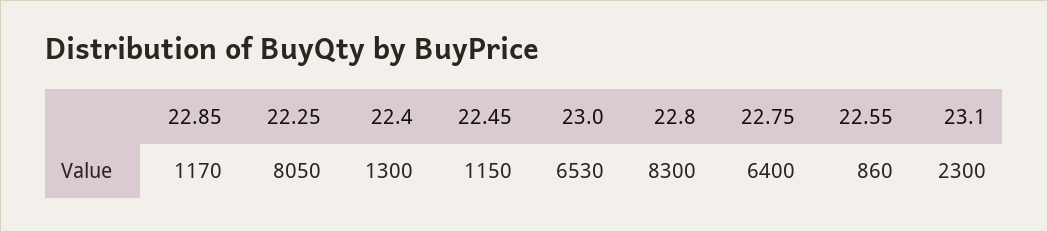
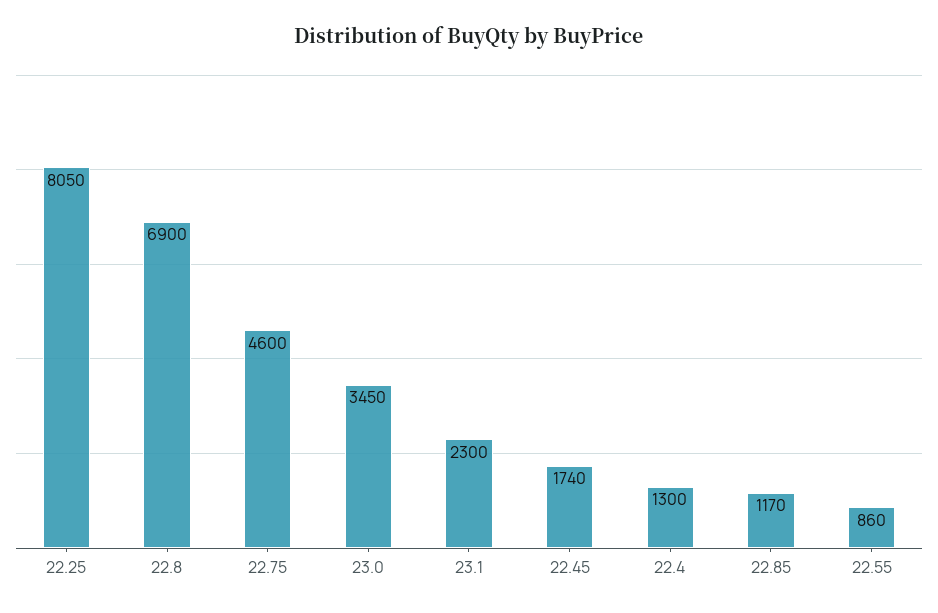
22.45: 1150 -> 1740
23.0: 6530 -> 3450
22.8: 8300 -> 6900
22.75: 6400 -> 4600

